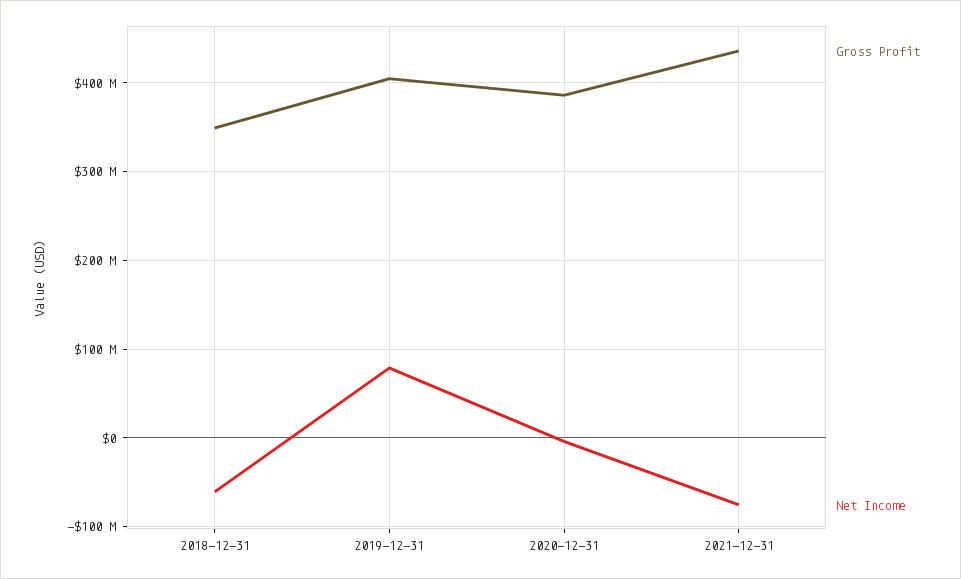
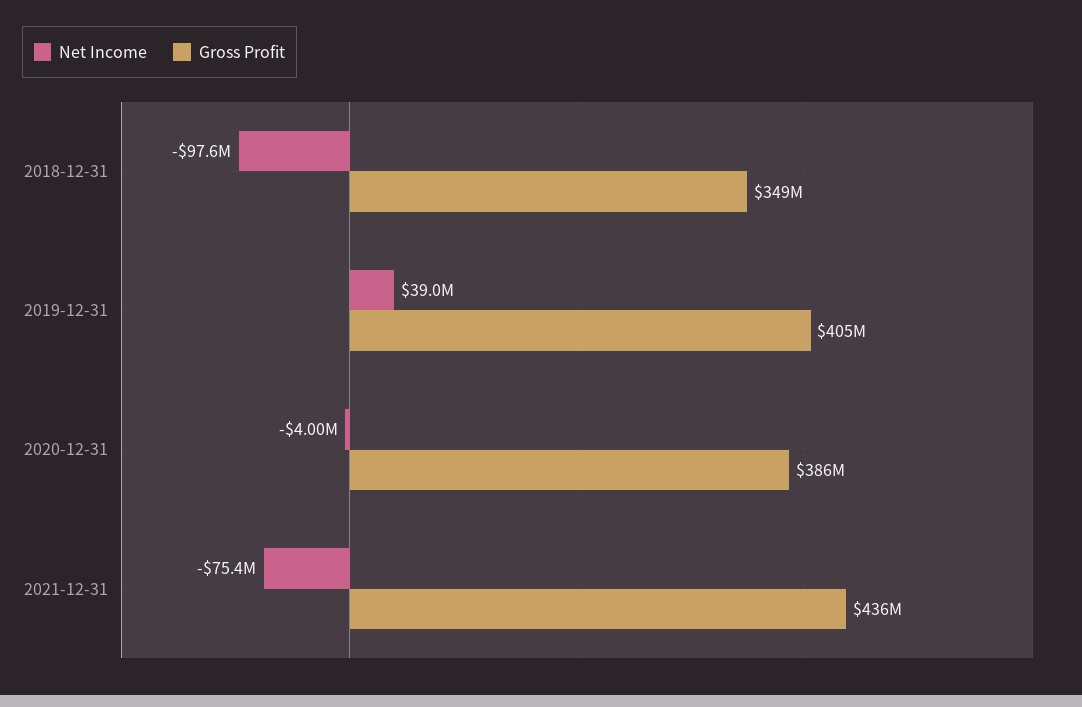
Net Income, 2018-12-31: -60000000 -> -97600000
Net Income, 2019-12-31: 80000000 -> 39000000

